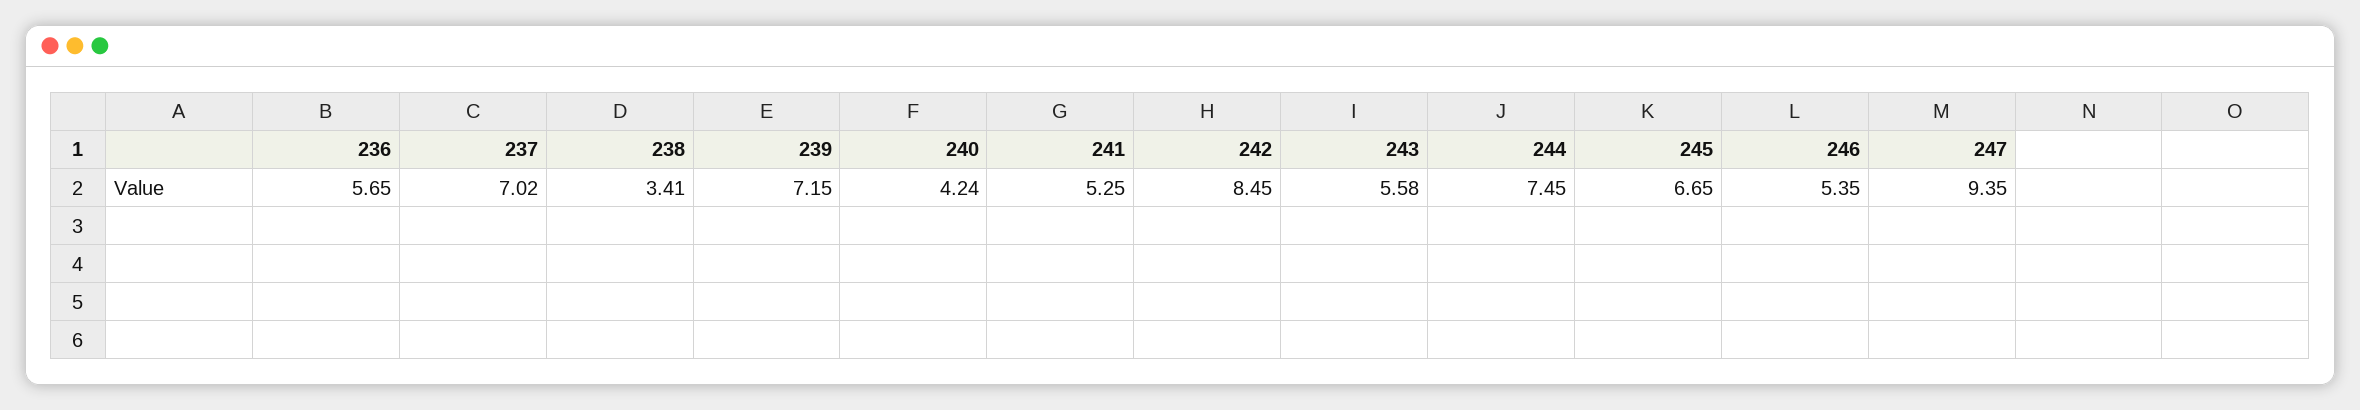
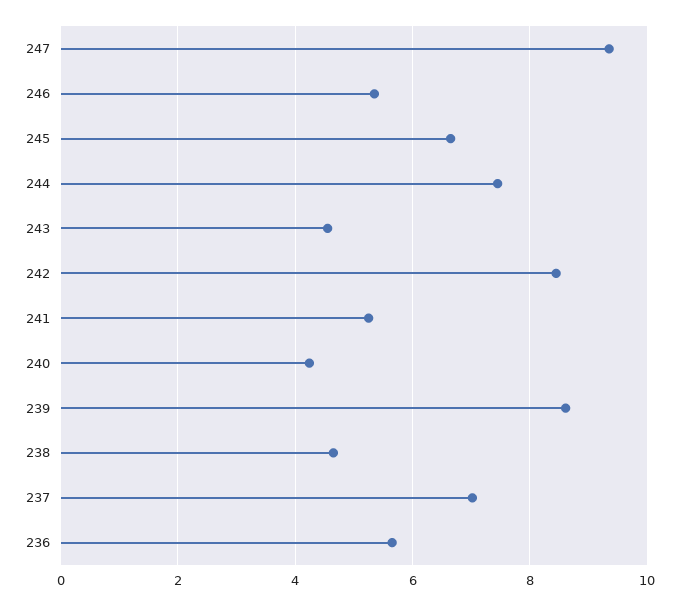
238: 3.41 -> 4.6
239: 7.15 -> 8.6
243: 5.58 -> 4.6

